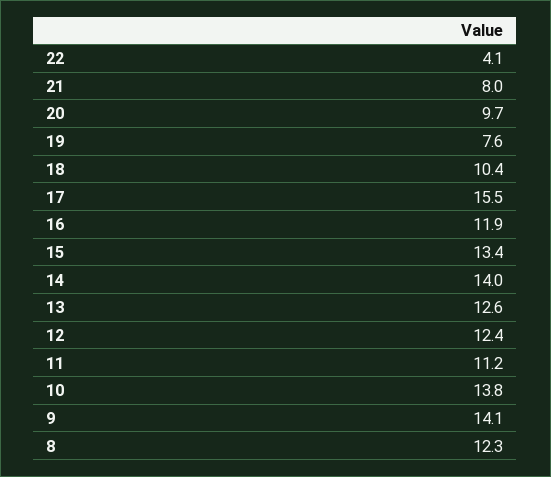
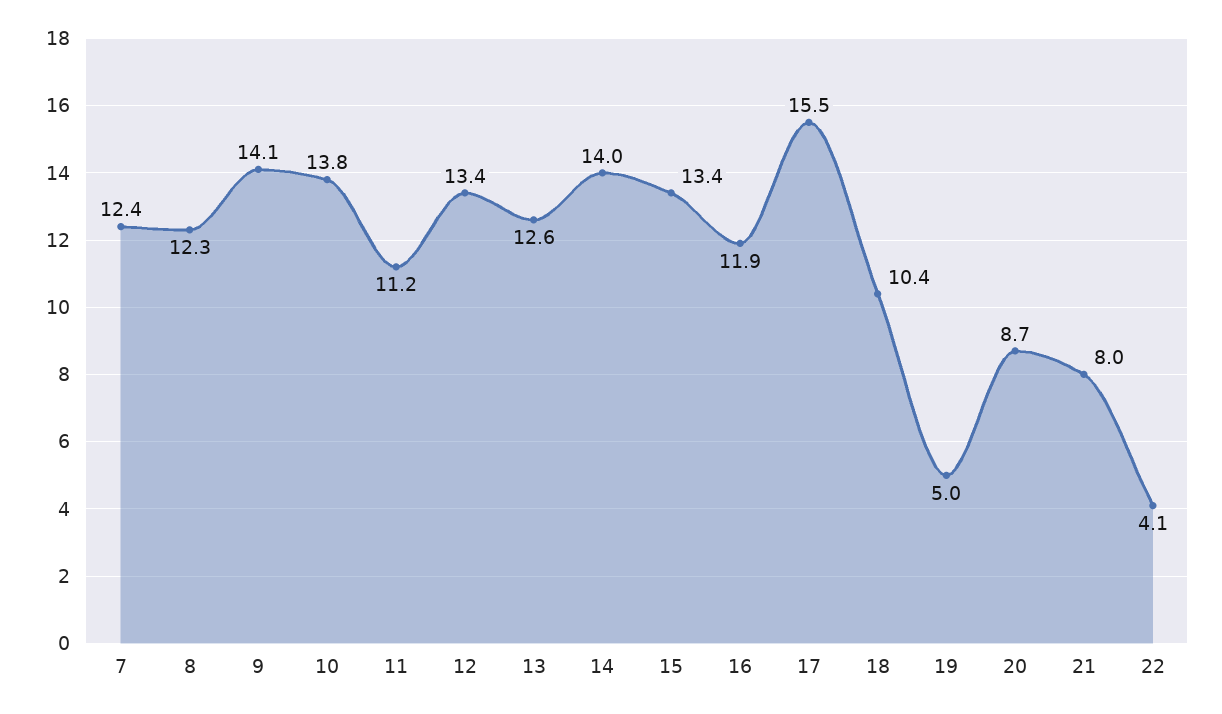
20: 9.7 -> 8.7
19: 7.6 -> 5
12: 12.4 -> 13.4
7: none -> 12.4

